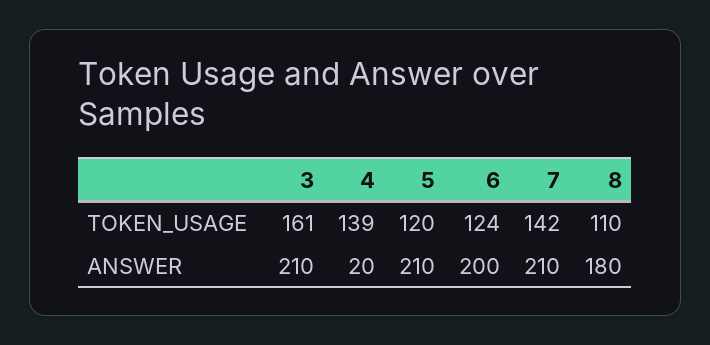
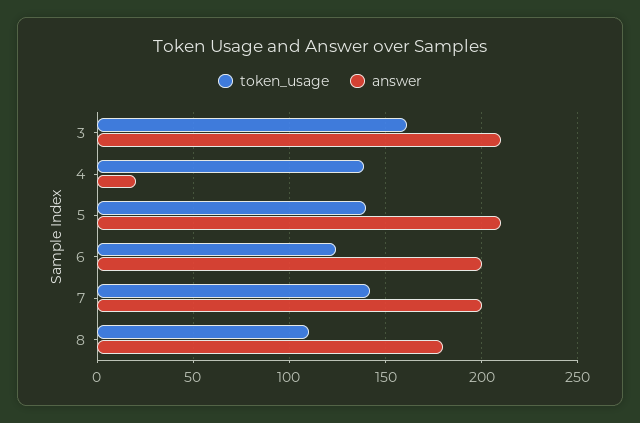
TOKEN_USAGE, 5: 120 -> 140
ANSWER, 7: 210 -> 200

